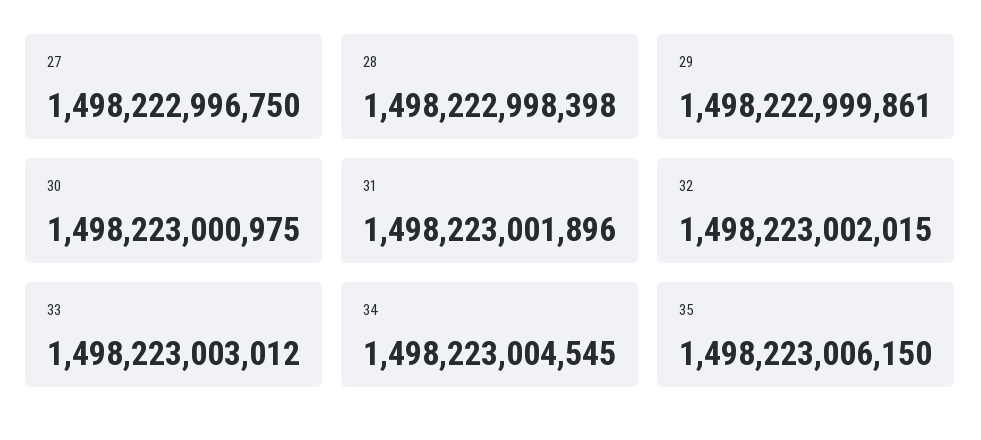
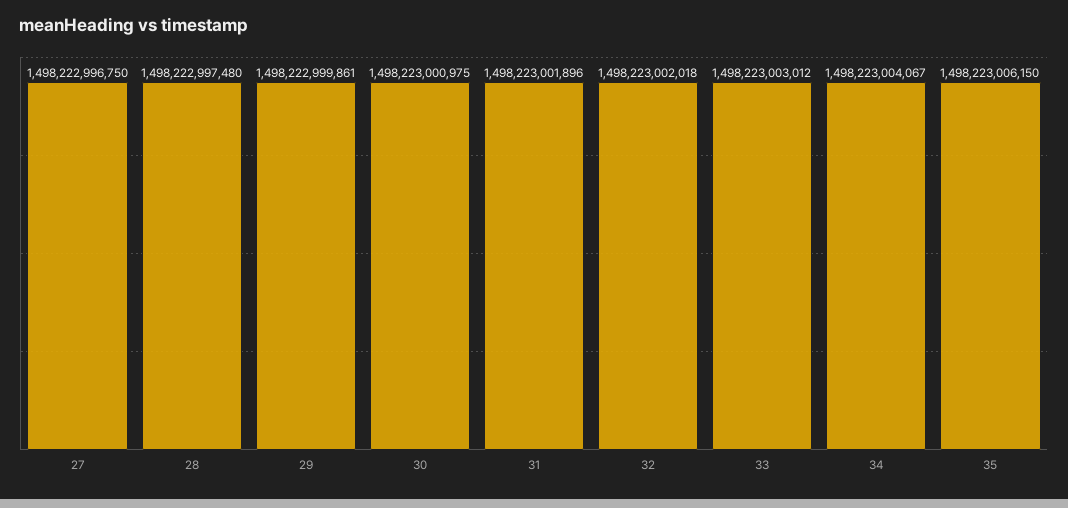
28: 1498222998398 -> 1498222997480
32: 1498223002015 -> 1498223002018
34: 1498223004545 -> 1498223004067

